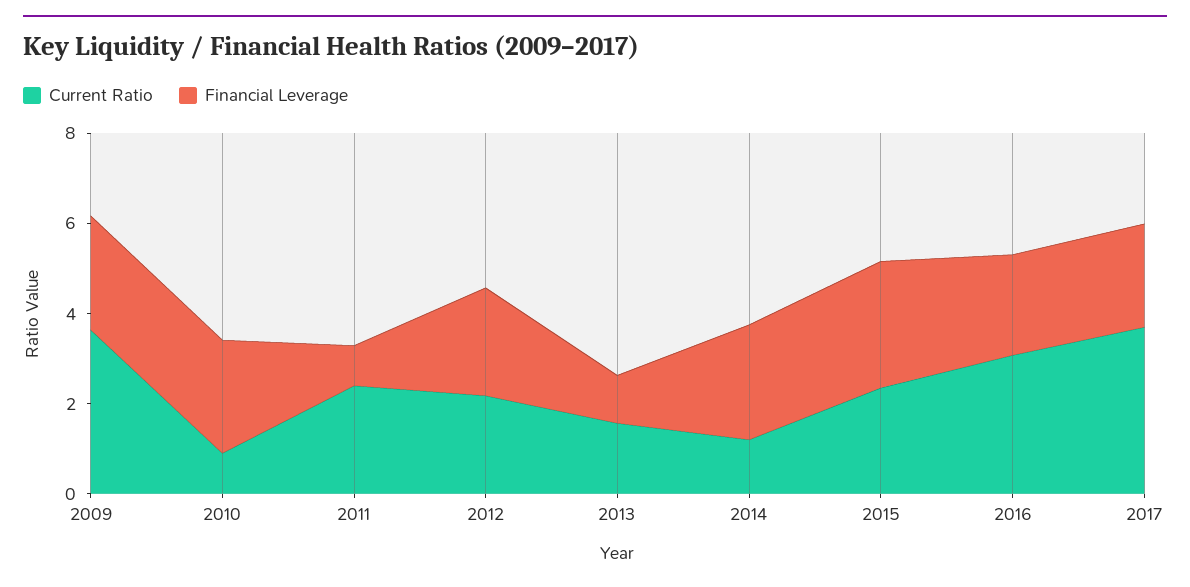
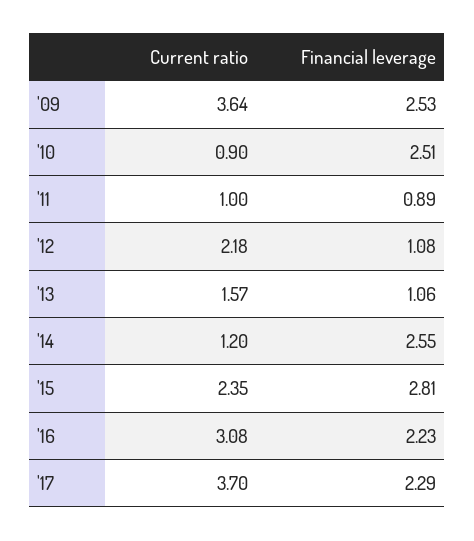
Current Ratio, 2011: 2.5 -> 1
Financial Leverage, 2012: 2.5 -> 1.08

